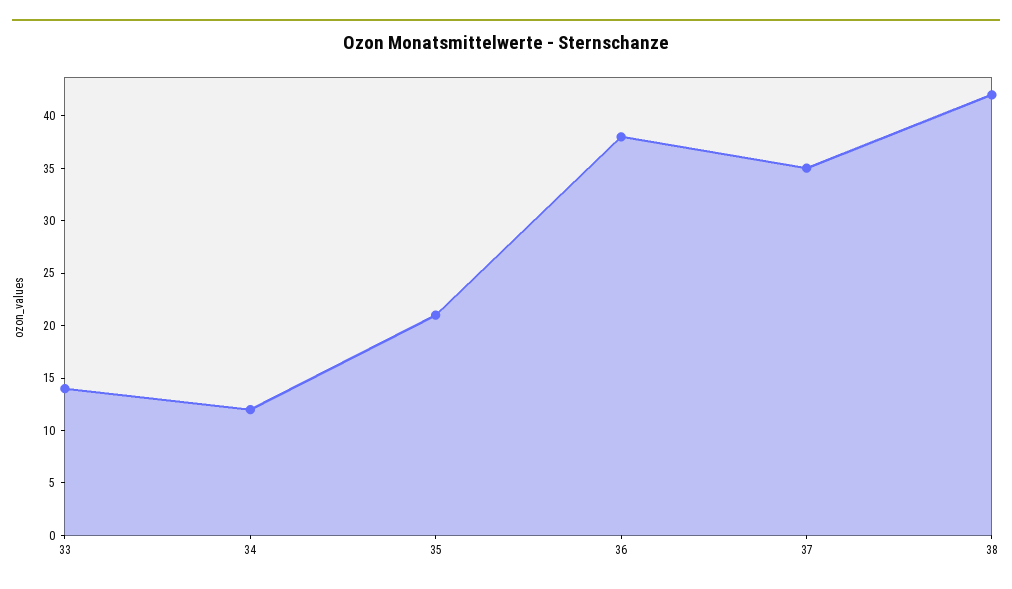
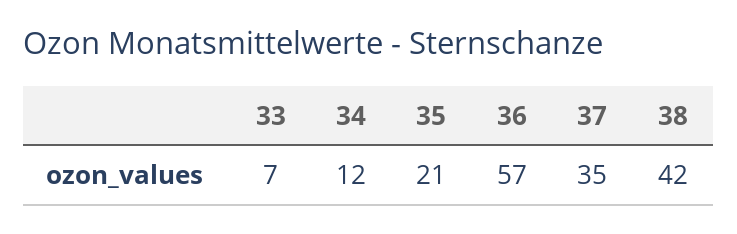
33: 14 -> 7
36: 38 -> 57

